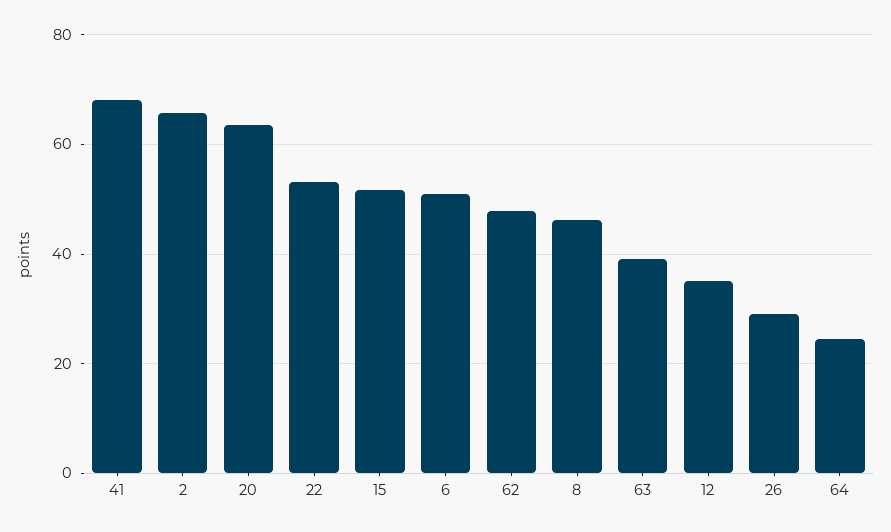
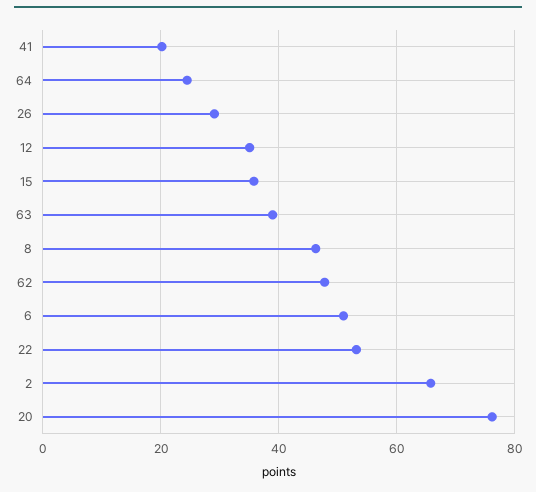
41: 68 -> 20
20: 64 -> 76
15: 52 -> 36

